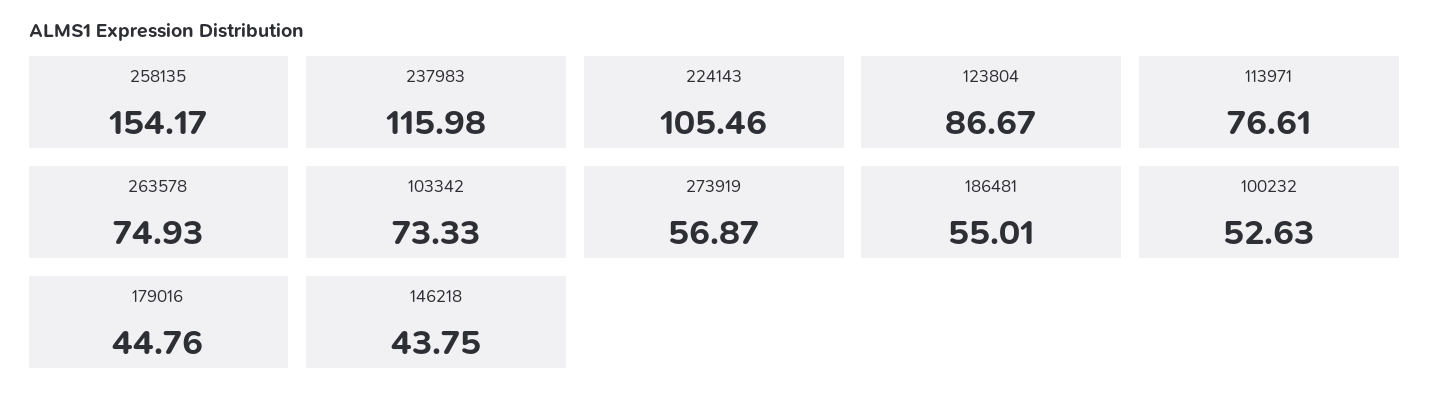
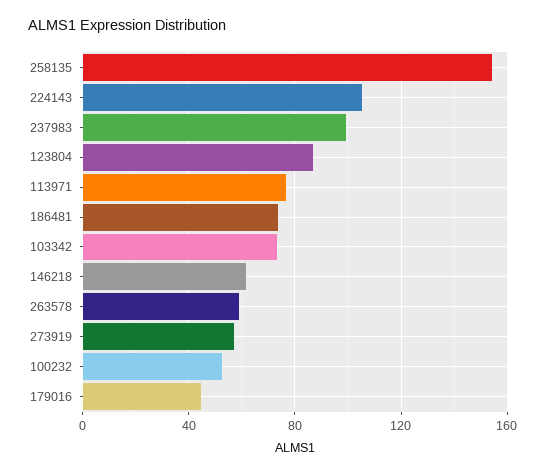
237983: 115.98 -> 100
263578: 74.93 -> 60
186481: 55.01 -> 75
146218: 43.75 -> 60

